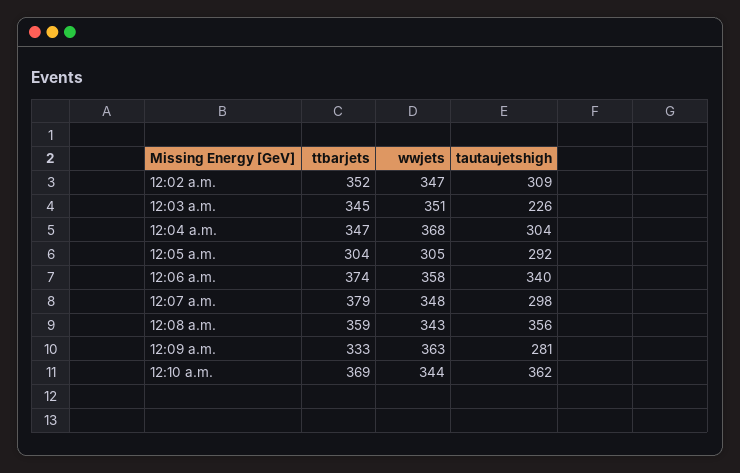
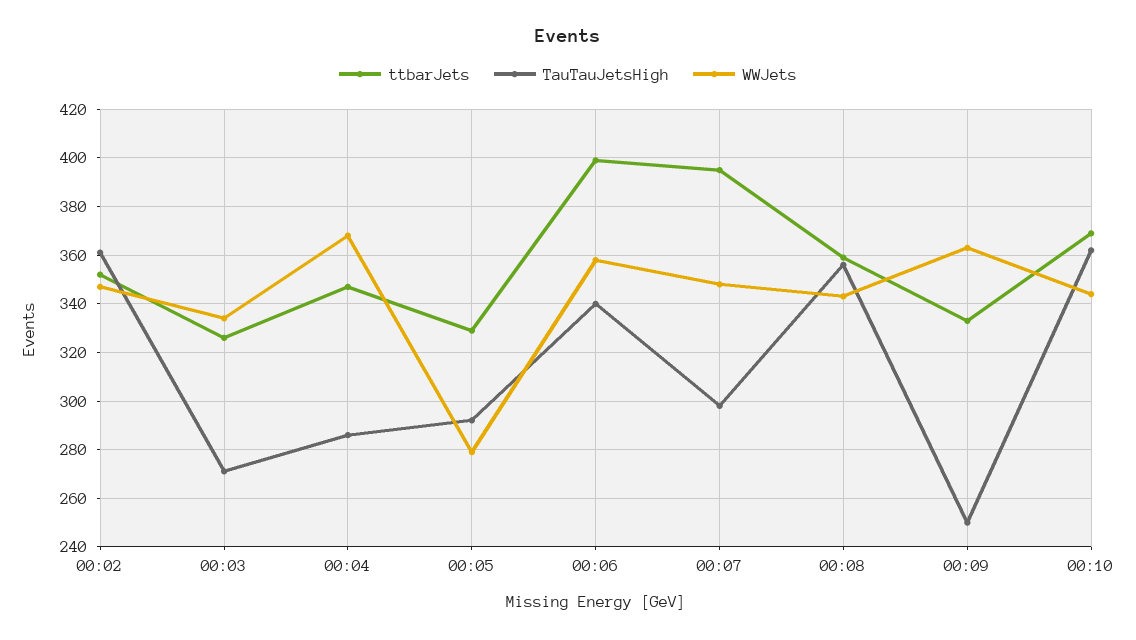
tautaujetshigh, 12:02 a.m.: 309 -> 360
ttbarjets, 12:03 a.m.: 345 -> 325
wwjets, 12:03 a.m.: 351 -> 335
tautaujetshigh, 12:03 a.m.: 226 -> 270
tautaujetshigh, 12:04 a.m.: 304 -> 285
ttbarjets, 12:05 a.m.: 304 -> 330
wwjets, 12:05 a.m.: 305 -> 280
ttbarjets, 12:06 a.m.: 374 -> 400
ttbarjets, 12:07 a.m.: 379 -> 395
tautaujetshigh, 12:09 a.m.: 281 -> 250

